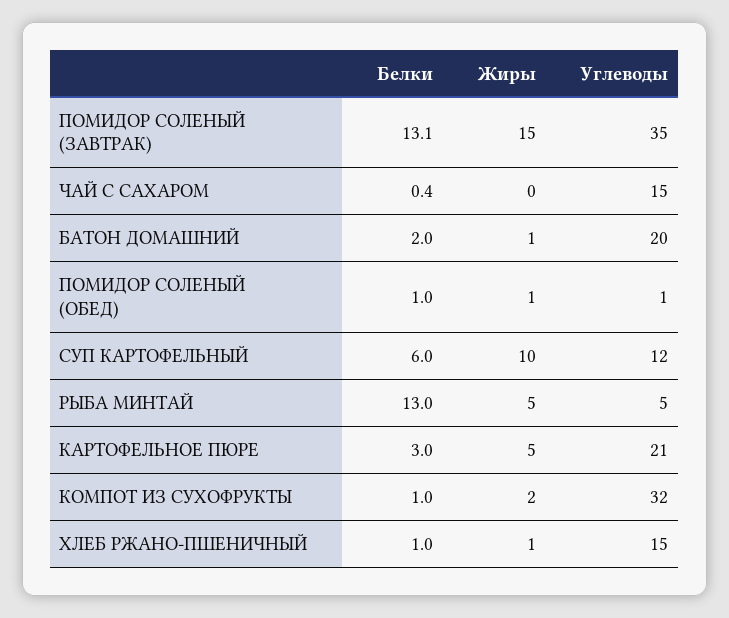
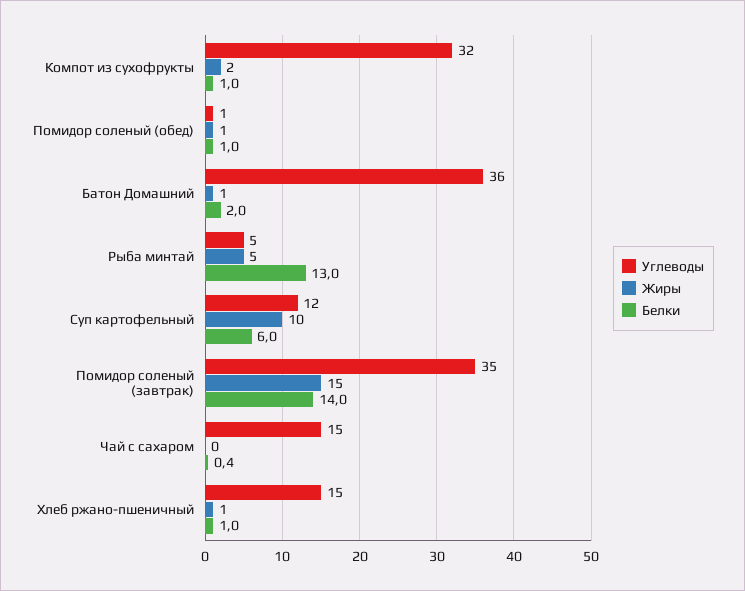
Белки, ПОМИДОР СОЛЕНЫЙ (ЗАВТРАК): 13.1 -> 14
Углеводы, БАТОН ДОМАШНИЙ: 20 -> 36
Белки, КАРТОФЕЛЬНОЕ ПЮРЕ: 3 -> none
Жиры, КАРТОФЕЛЬНОЕ ПЮРЕ: 5 -> none
Углеводы, КАРТОФЕЛЬНОЕ ПЮРЕ: 21 -> none

